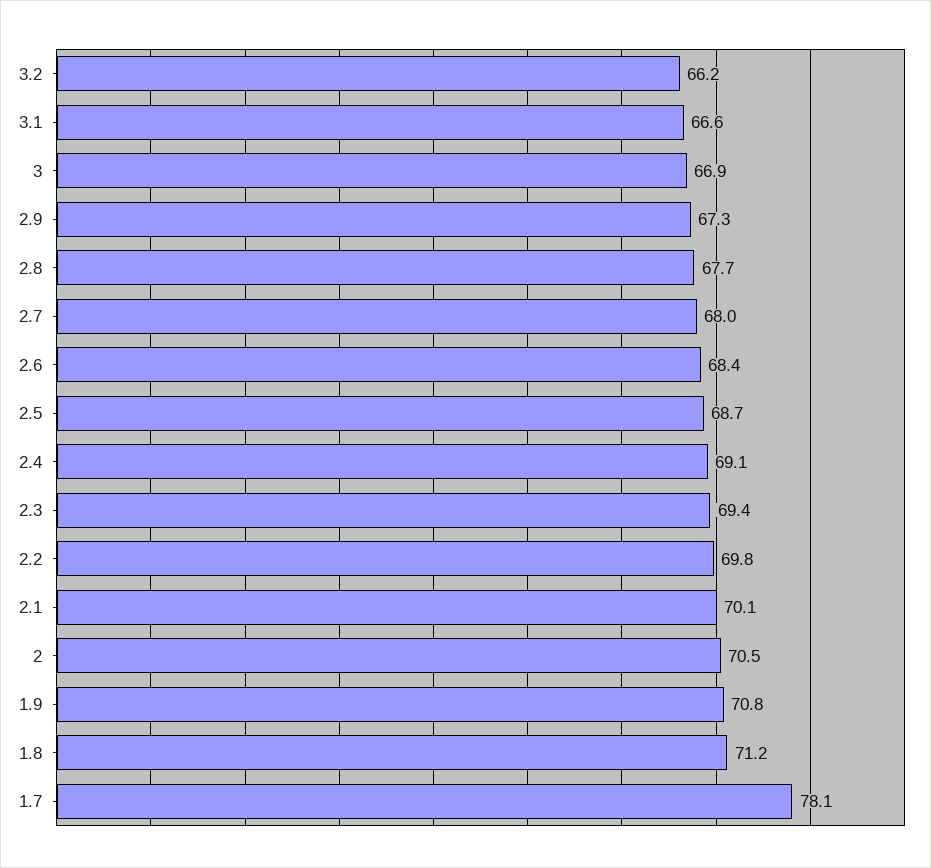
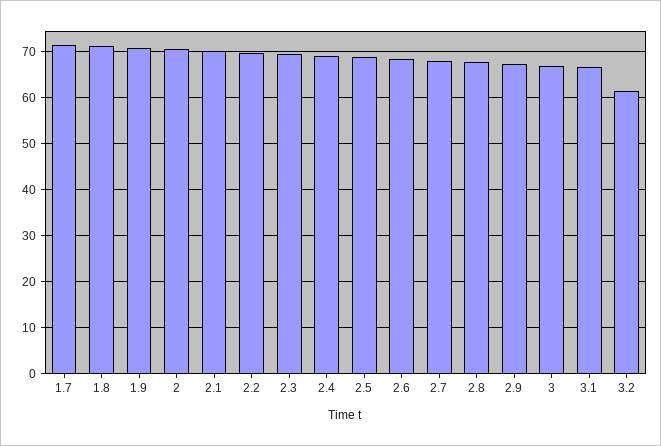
3.2: 66.2 -> 62
1.7: 78.1 -> 72

